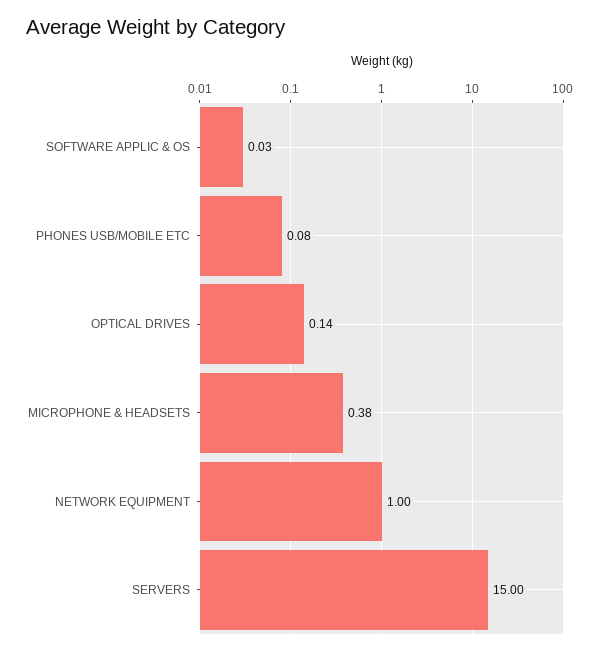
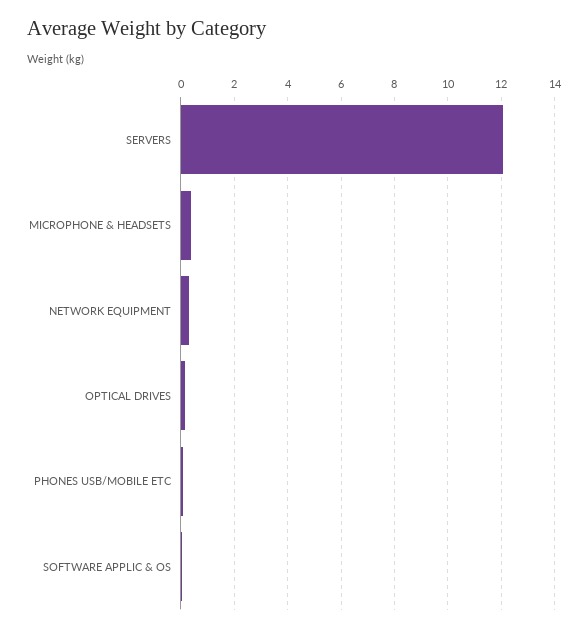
NETWORK EQUIPMENT: 1 -> 0.25
SERVERS: 15 -> 12

